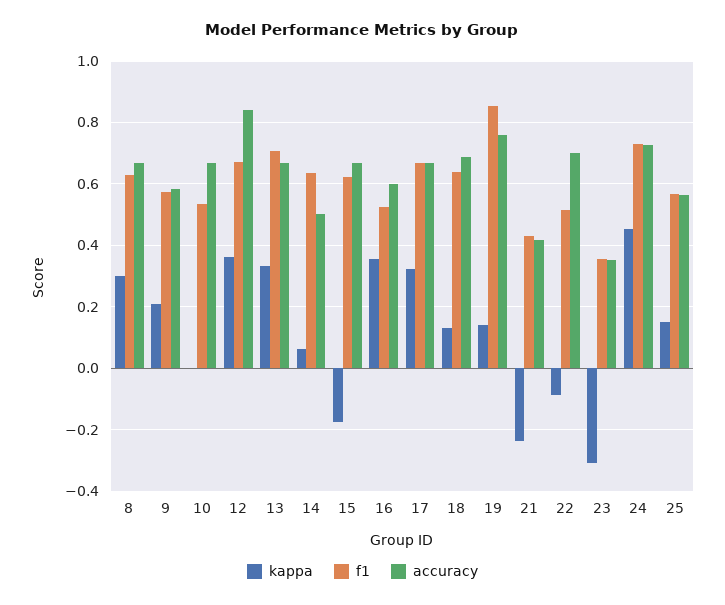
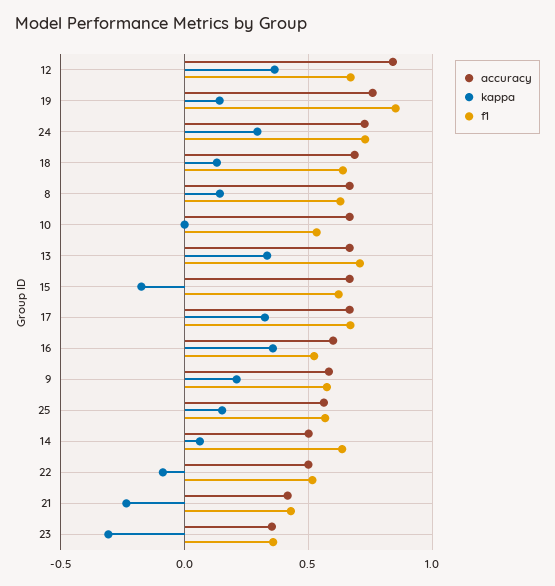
kappa, 8: 0.3 -> 0.15
accuracy, 22: 0.7 -> 0.5
kappa, 24: 0.46 -> 0.3

